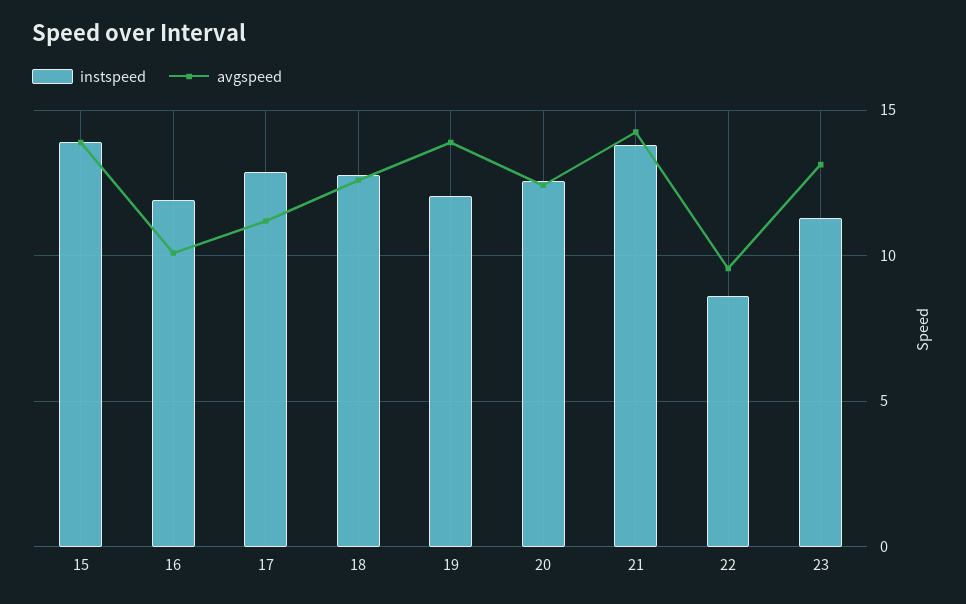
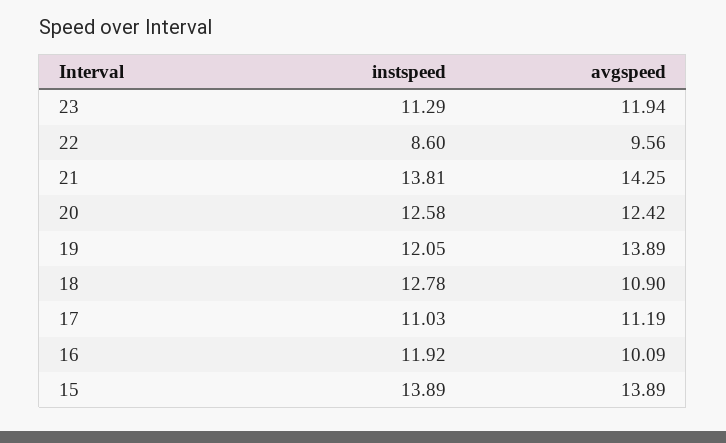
instspeed, 17: 13 -> 11.03
avgspeed, 18: 12.5 -> 10.9
avgspeed, 23: 13 -> 11.94

